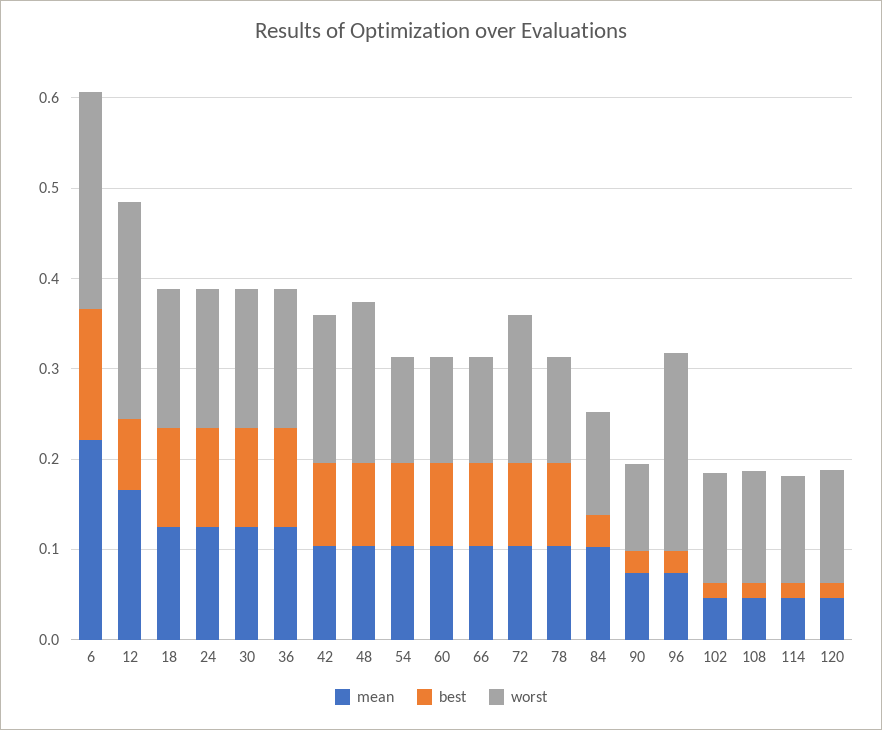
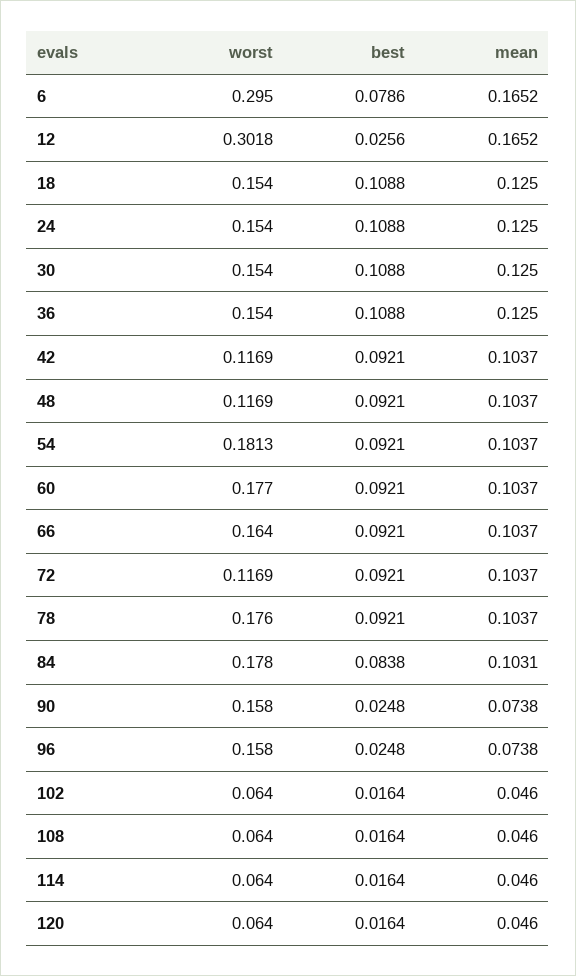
mean, 6: 0.22 -> 0.1652
best, 6: 0.14 -> 0.0786
worst, 6: 0.24 -> 0.295
best, 12: 0.08 -> 0.0256
worst, 12: 0.24 -> 0.3018
worst, 42: 0.16 -> 0.1169
worst, 48: 0.18 -> 0.1169
worst, 54: 0.12 -> 0.1813
worst, 60: 0.12 -> 0.177
worst, 66: 0.12 -> 0.164
worst, 72: 0.16 -> 0.1169
worst, 78: 0.12 -> 0.176
best, 84: 0.04 -> 0.0838
worst, 84: 0.12 -> 0.178
worst, 90: 0.1 -> 0.158
worst, 96: 0.22 -> 0.158
worst, 102: 0.12 -> 0.064
worst, 108: 0.12 -> 0.064
worst, 114: 0.12 -> 0.064
worst, 120: 0.12 -> 0.064

